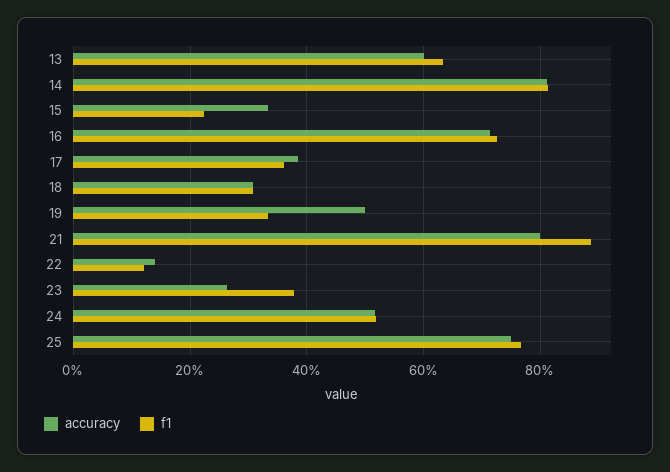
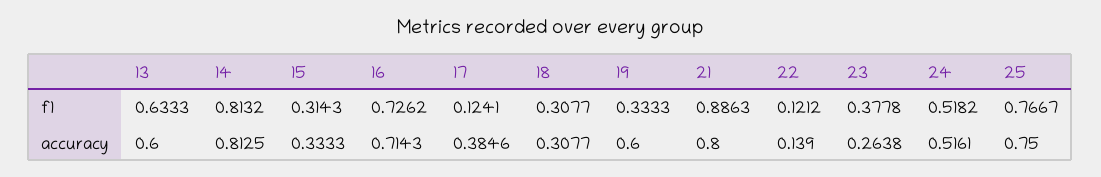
f1, 15: 0.22 -> 0.3143
f1, 17: 0.36 -> 0.1241
accuracy, 19: 0.5 -> 0.6

